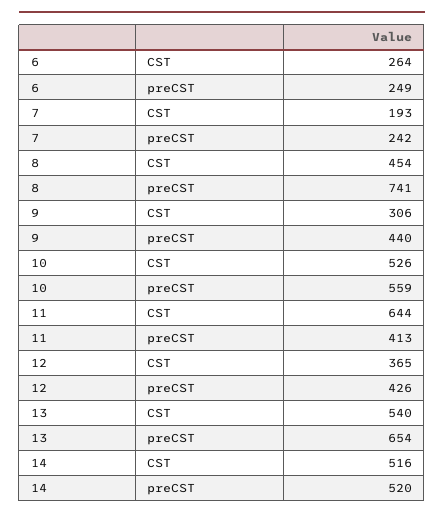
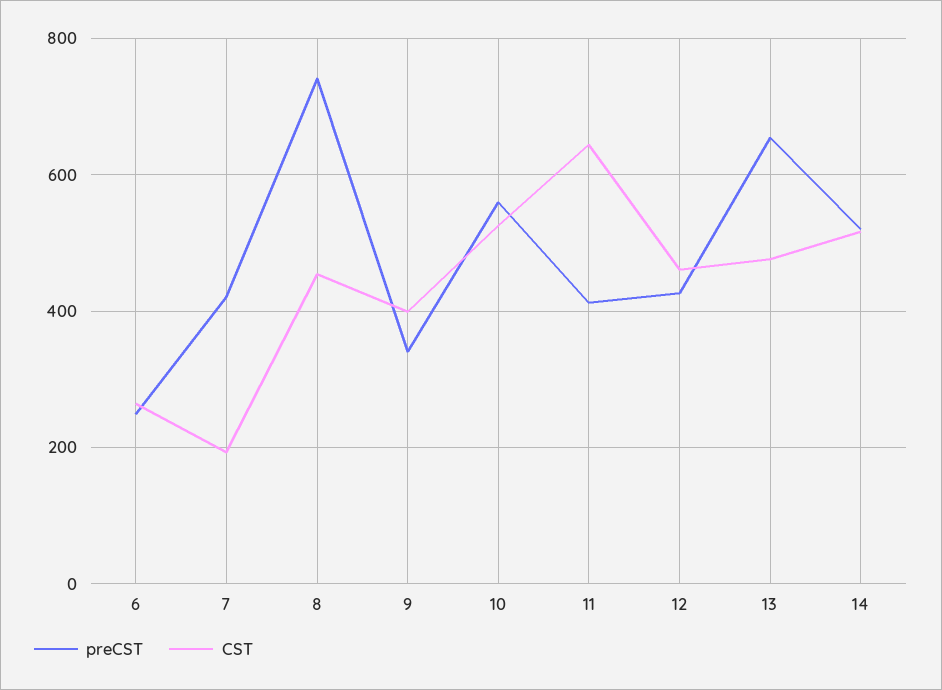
preCST, 7: 242 -> 420
CST, 9: 306 -> 400
preCST, 9: 440 -> 340
CST, 12: 365 -> 460
CST, 13: 540 -> 480

